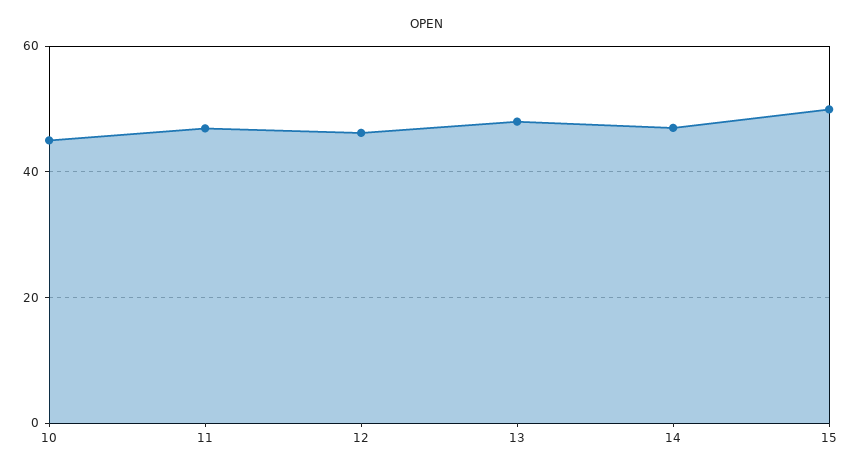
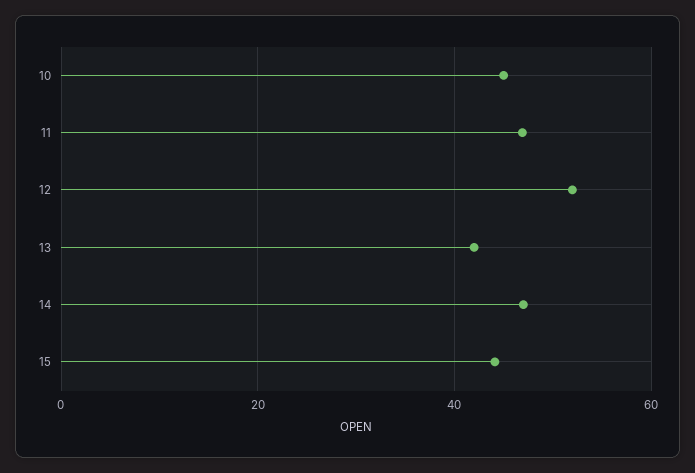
12: 46 -> 52
13: 48 -> 42
15: 50 -> 44

